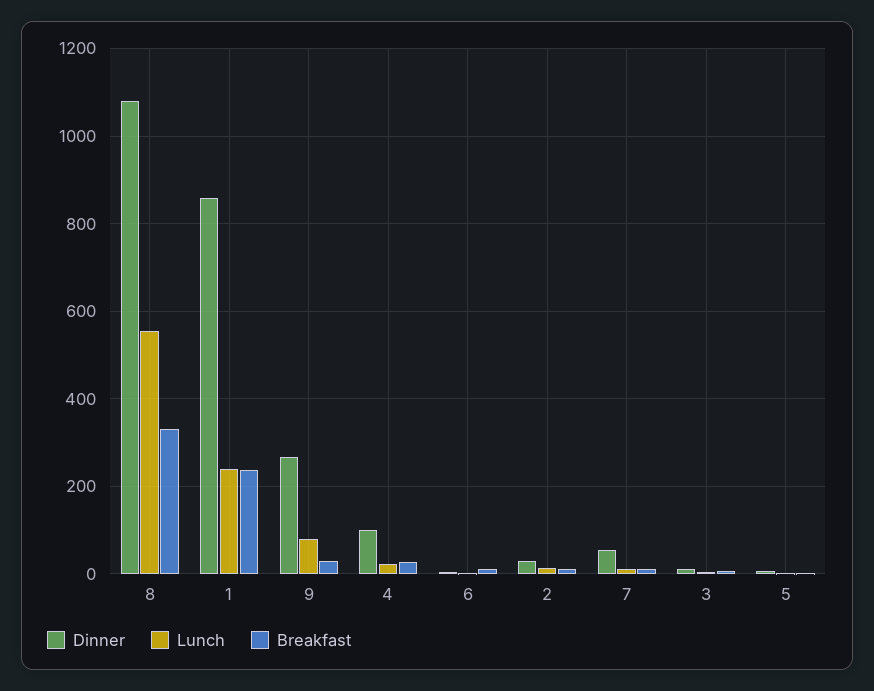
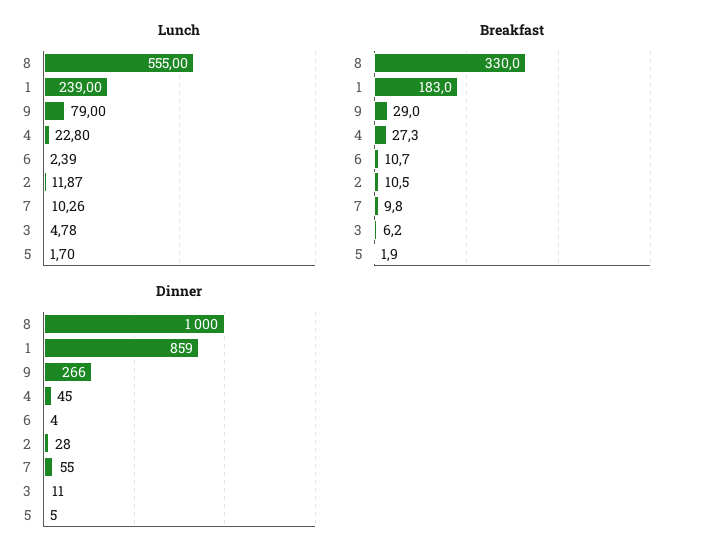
Dinner, 8: 1080 -> 1000
Breakfast, 1: 240 -> 183
Dinner, 4: 100 -> 45

